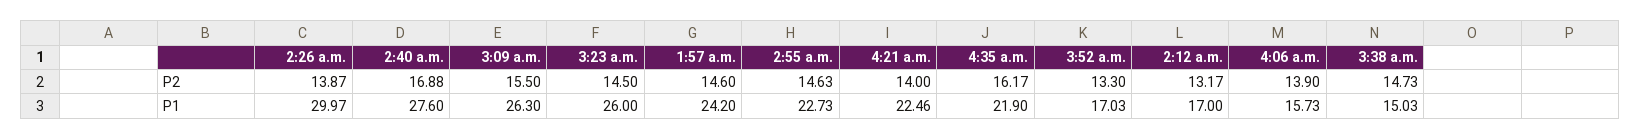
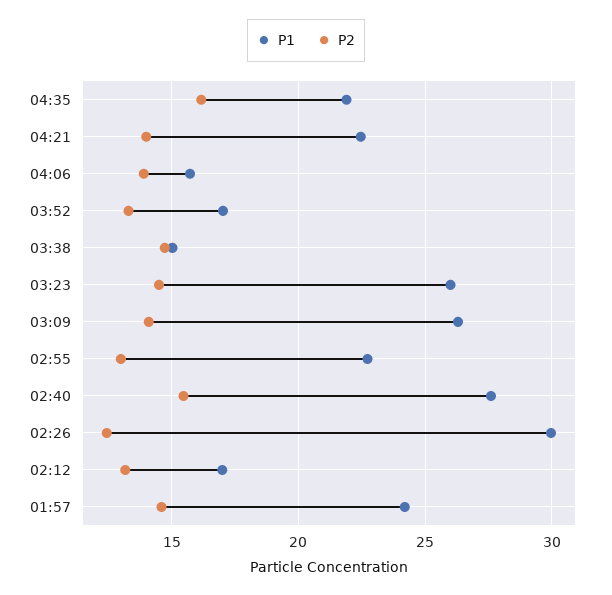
P2, 2:26 a.m.: 13.87 -> 12.5
P2, 2:40 a.m.: 16.88 -> 15.5
P2, 3:09 a.m.: 15.5 -> 14
P2, 2:55 a.m.: 14.63 -> 13

